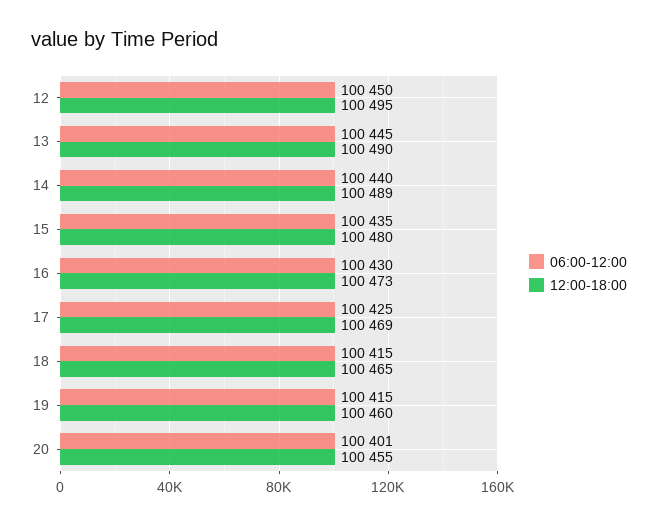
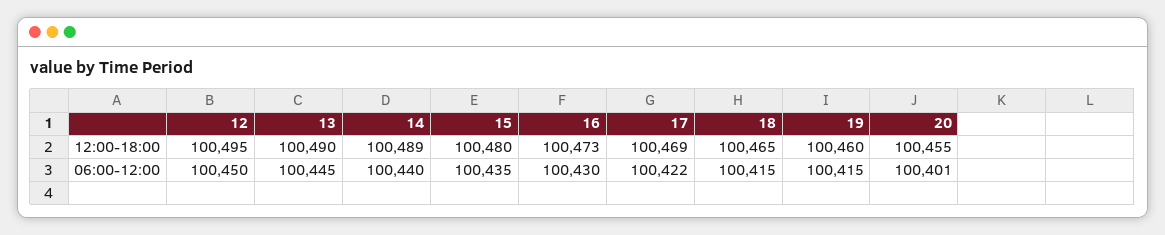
06:00-12:00, 17: 100425 -> 100422

